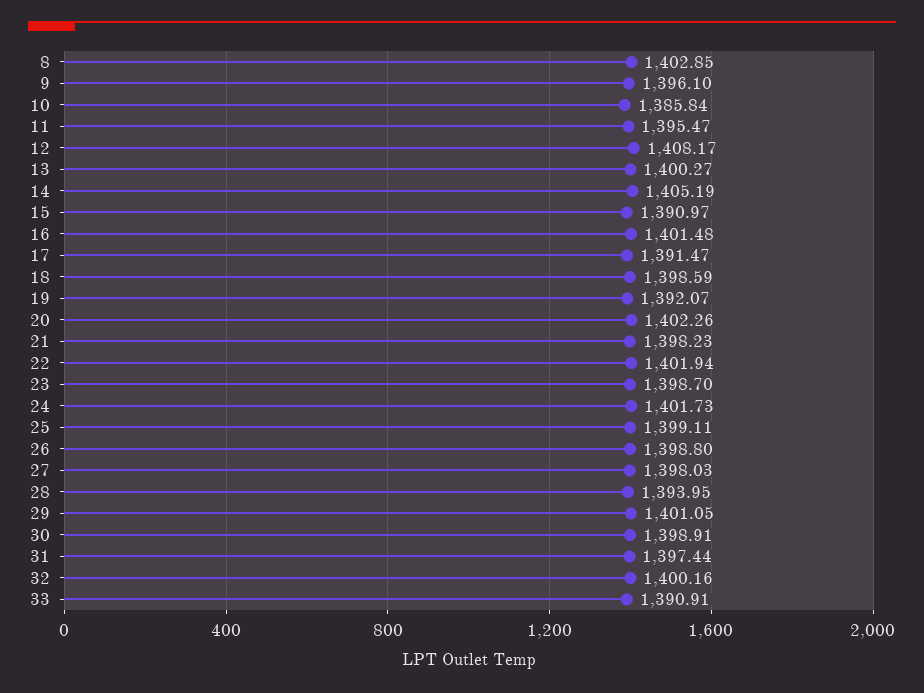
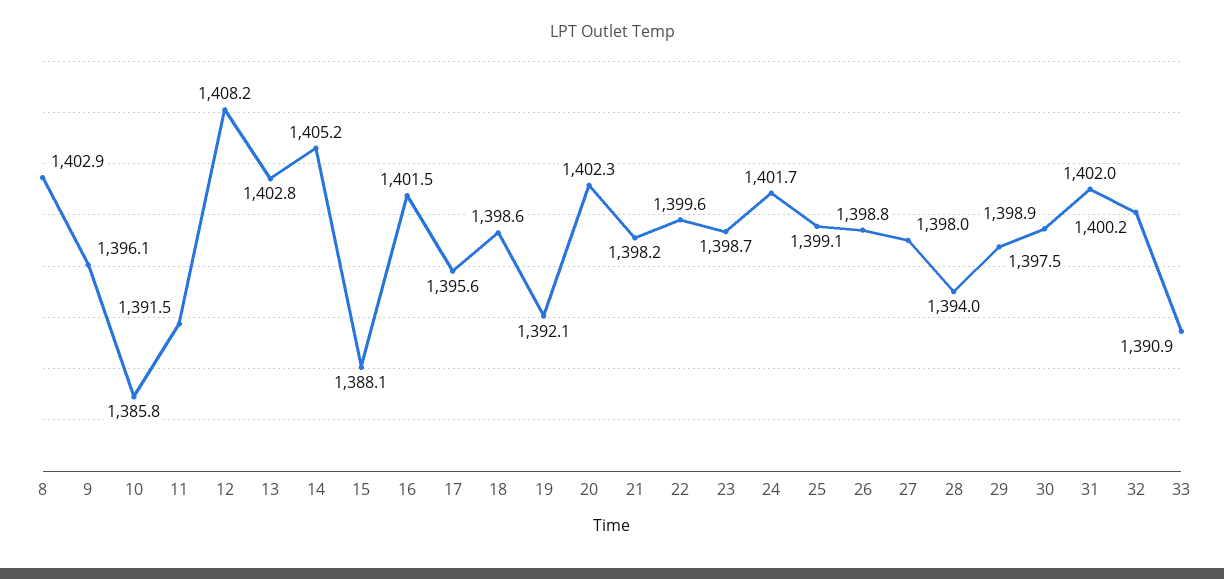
11: 1395.47 -> 1391.5
13: 1400.27 -> 1402.8
15: 1390.97 -> 1388.1
17: 1391.47 -> 1395.6
22: 1401.94 -> 1399.6
29: 1401.05 -> 1397.5
31: 1397.44 -> 1402

